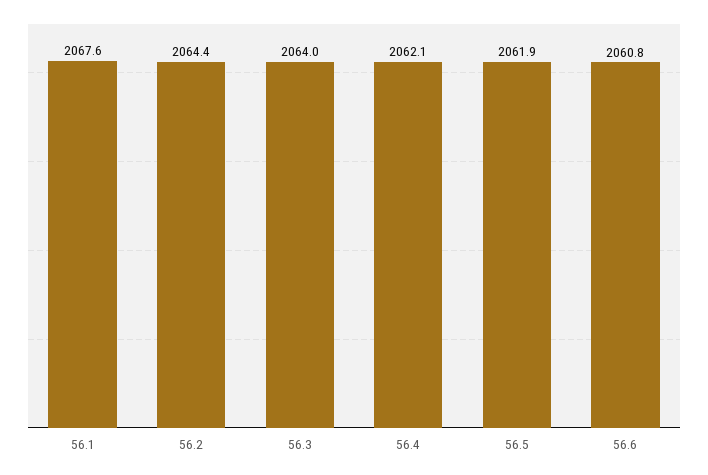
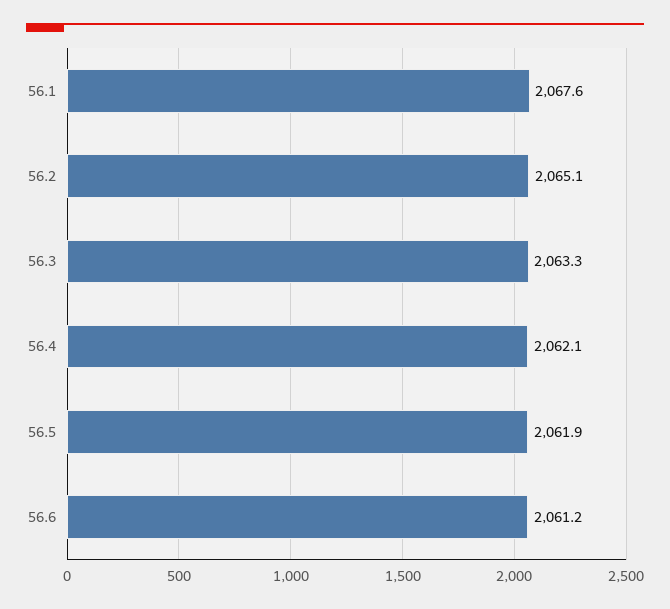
56.2: 2064.4 -> 2065.1
56.3: 2064 -> 2063.3
56.6: 2060.8 -> 2061.2

